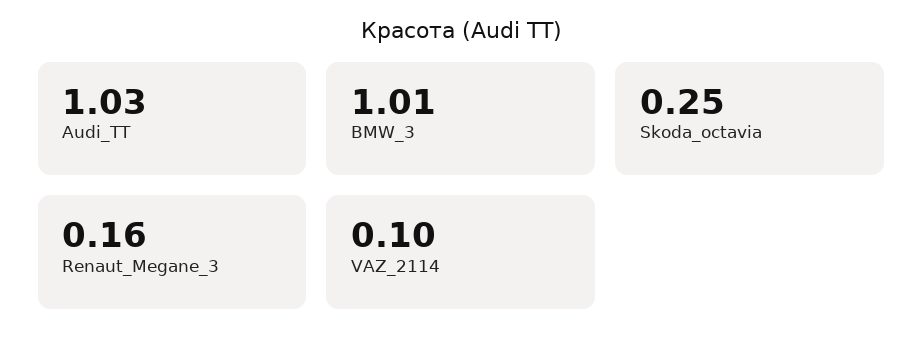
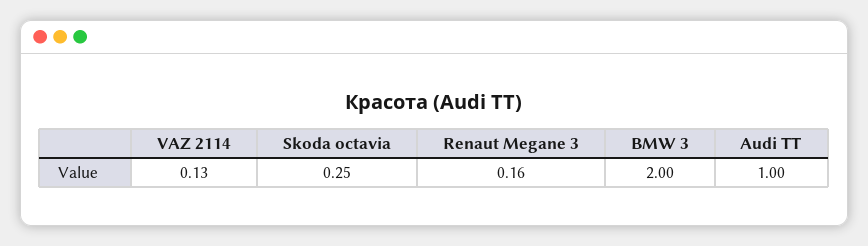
Audi_TT: 1.03 -> 1
BMW_3: 1.01 -> 2
VAZ_2114: 0.1 -> 0.13

